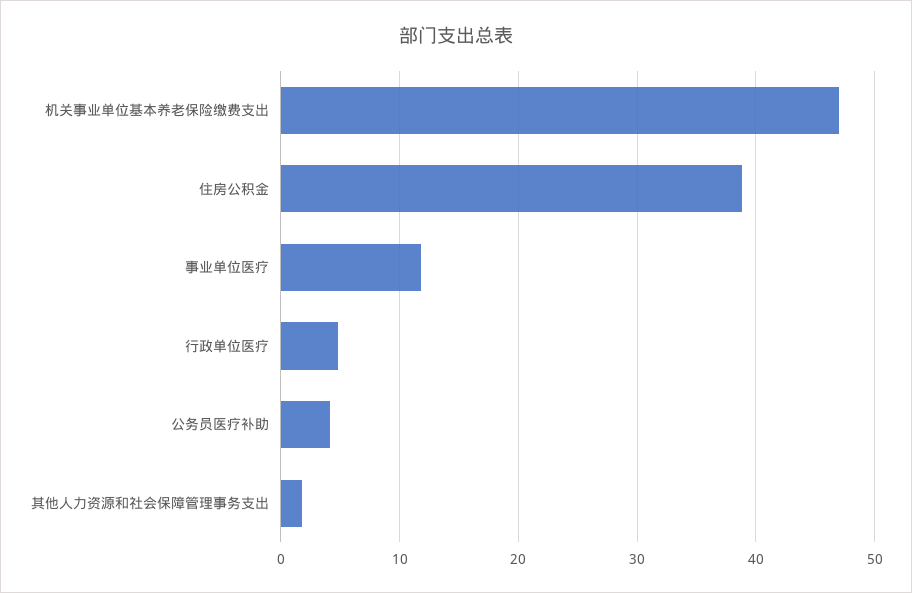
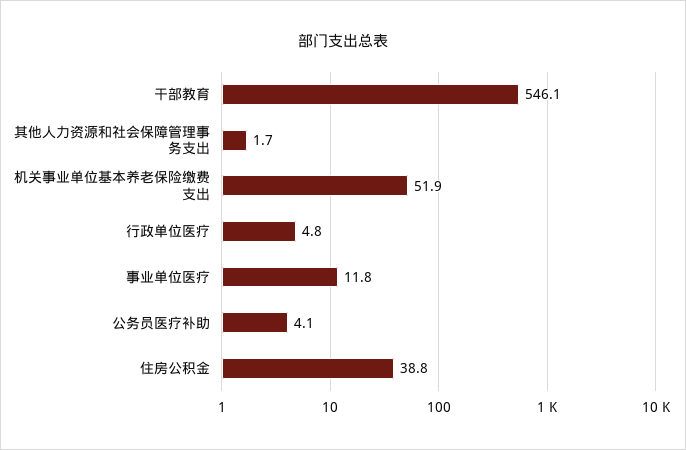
机关事业单位基本养老保险缴费支出: 47 -> 51.9
干部教育: none -> 546.1

